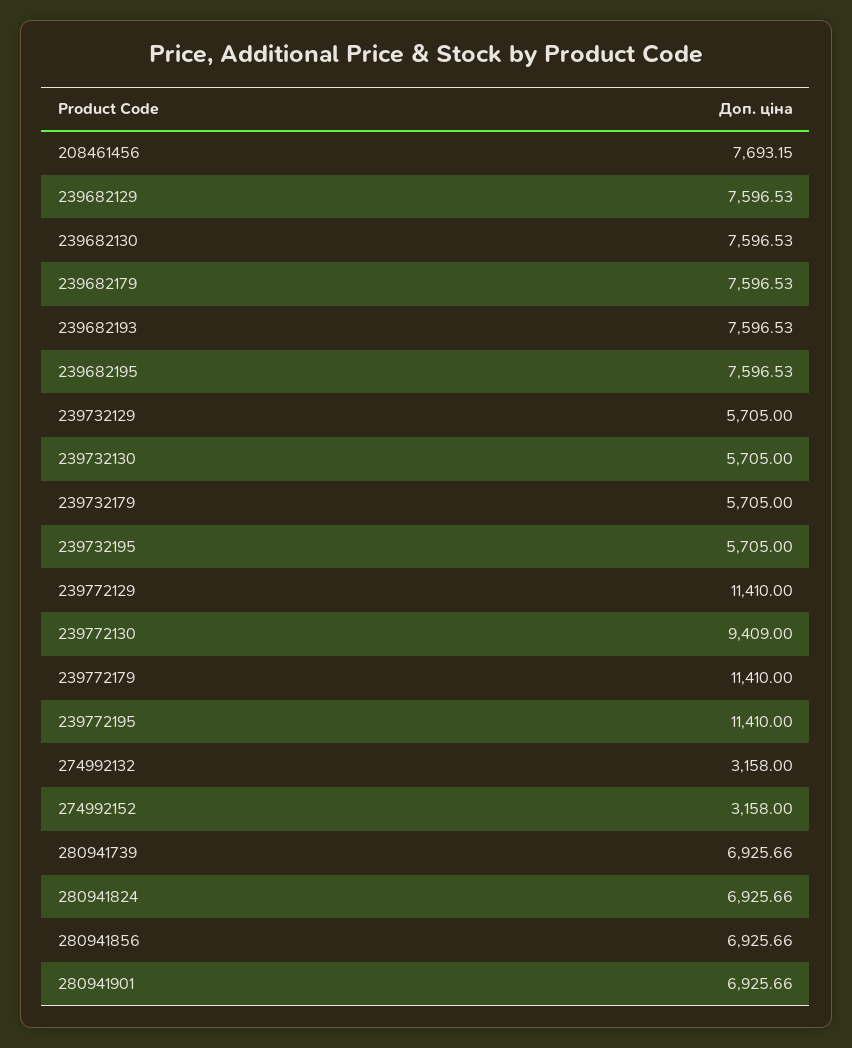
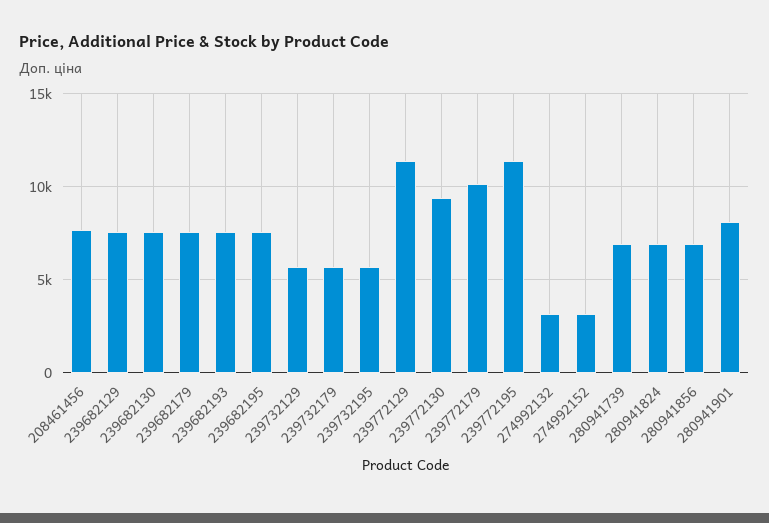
239732130: 5705 -> none
239772179: 11410 -> 10000
280941901: 6925.66 -> 8000

